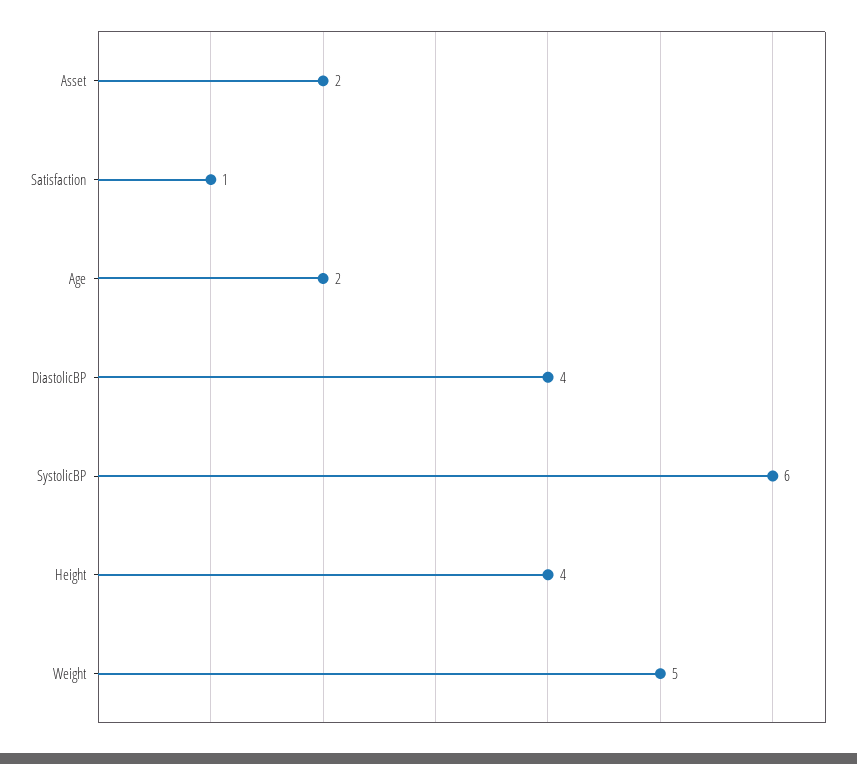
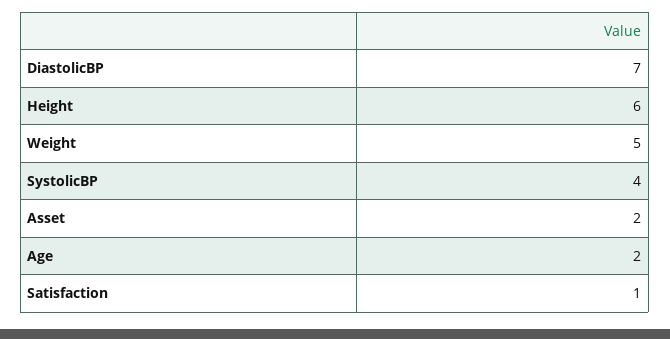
DiastolicBP: 4 -> 7
SystolicBP: 6 -> 4
Height: 4 -> 6

